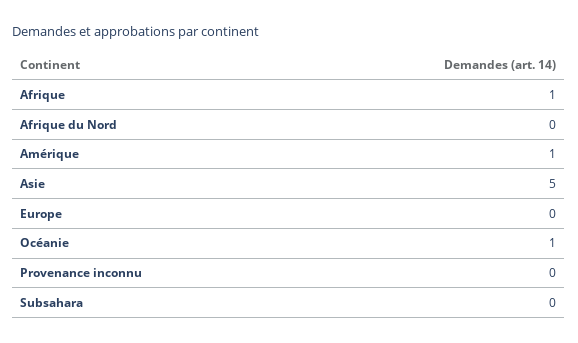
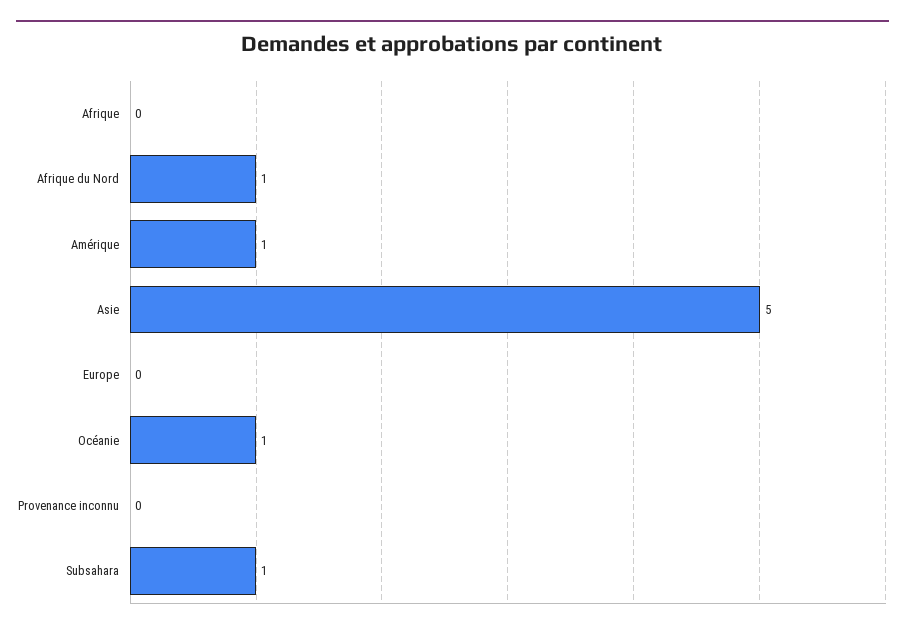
Afrique: 1 -> 0
Afrique du Nord: 0 -> 1
Subsahara: 0 -> 1

